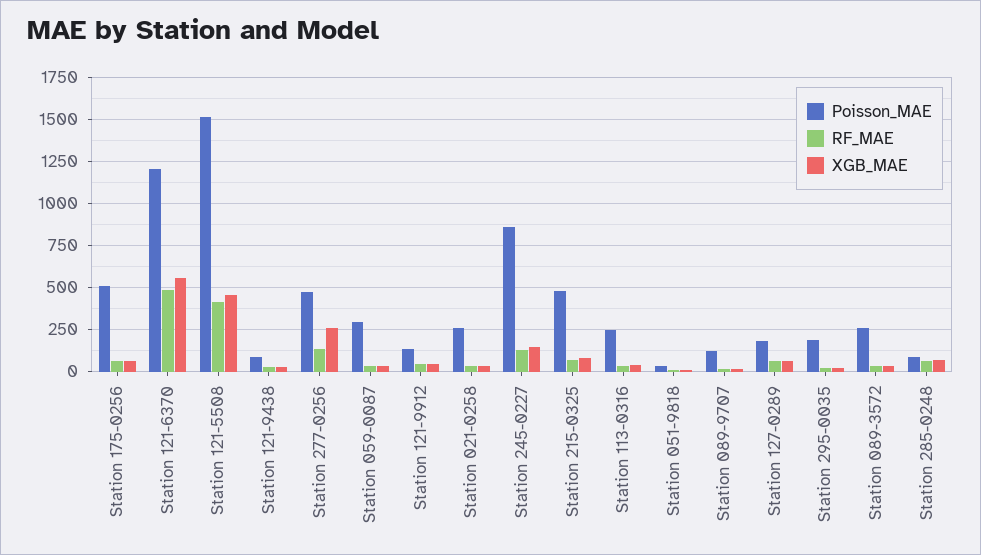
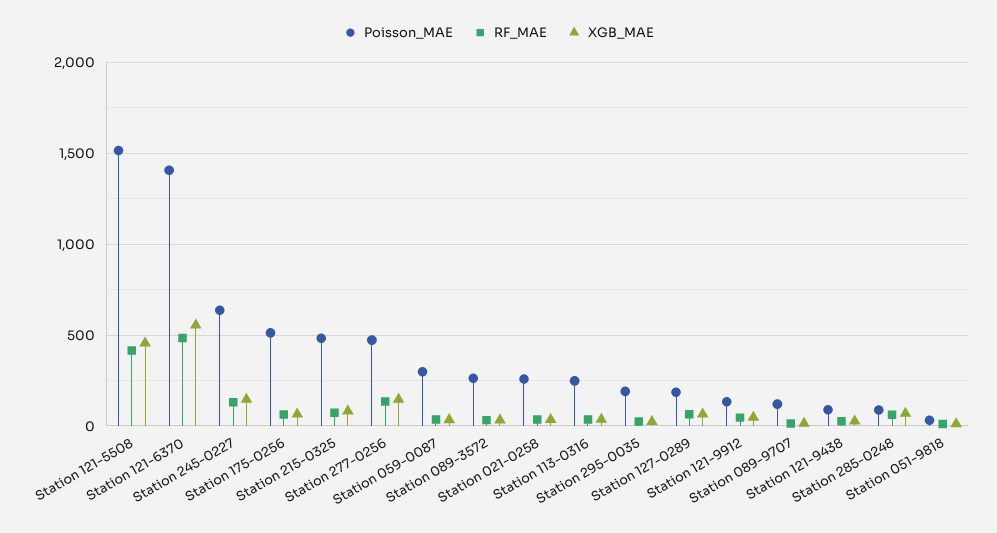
Poisson_MAE, Station 121-6370: 1200 -> 1400
XGB_MAE, Station 277-0256: 250 -> 150
Poisson_MAE, Station 245-0227: 850 -> 650

